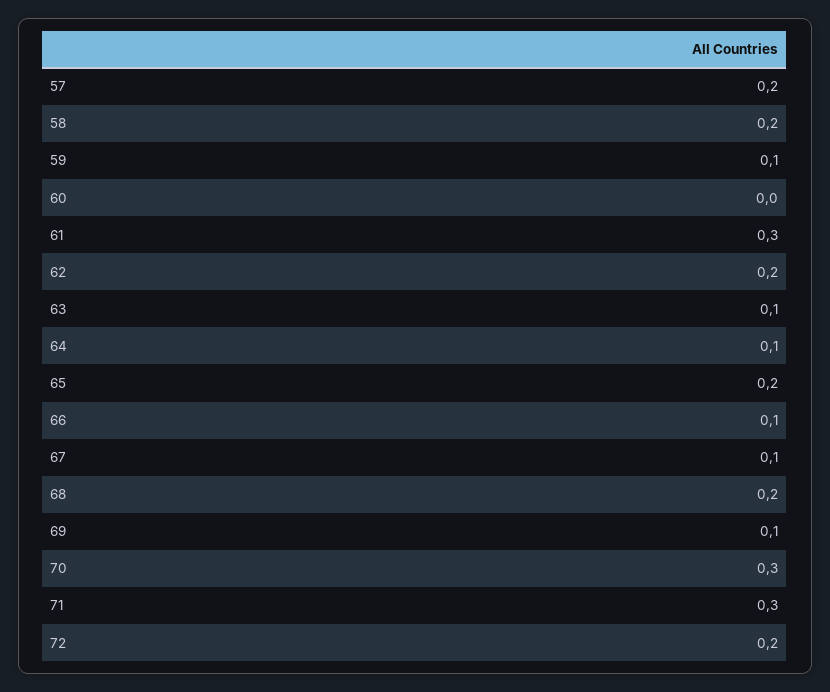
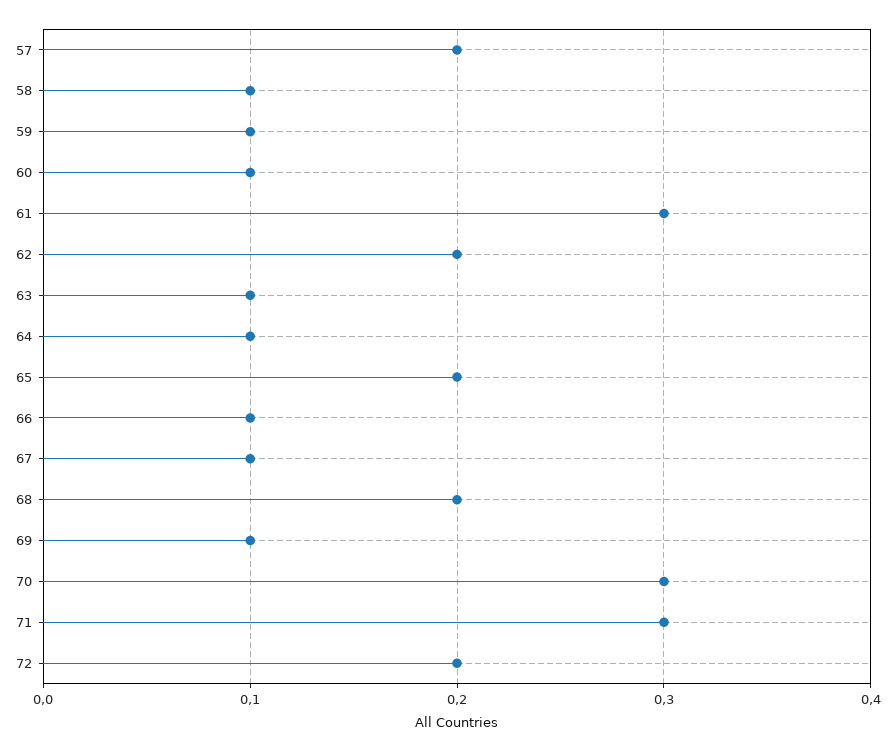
58: 0.2 -> 0.1
60: 0 -> 0.1

